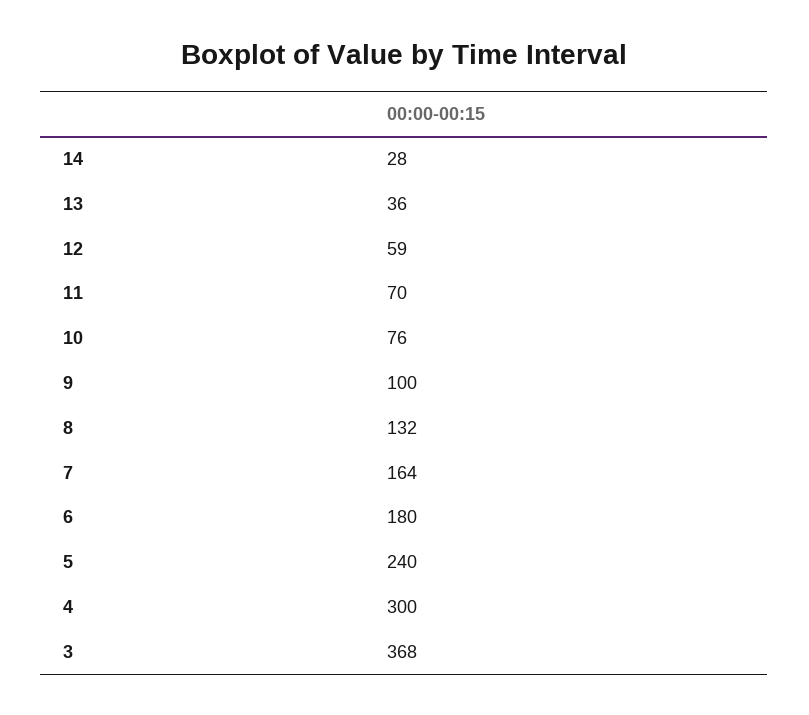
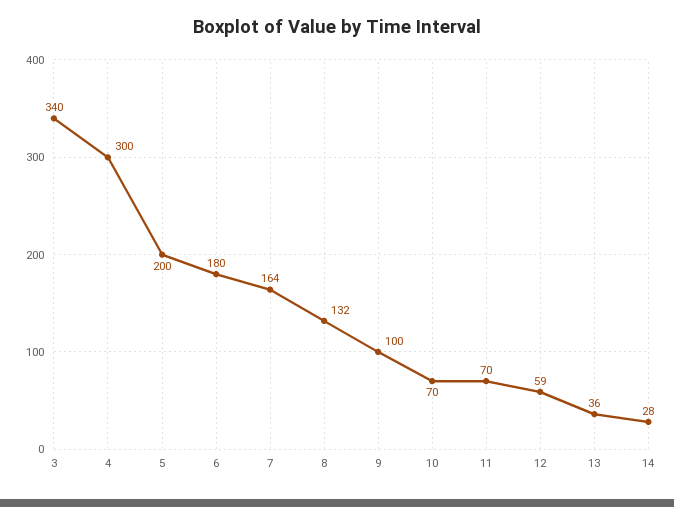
10: 76 -> 70
5: 240 -> 200
3: 368 -> 340

